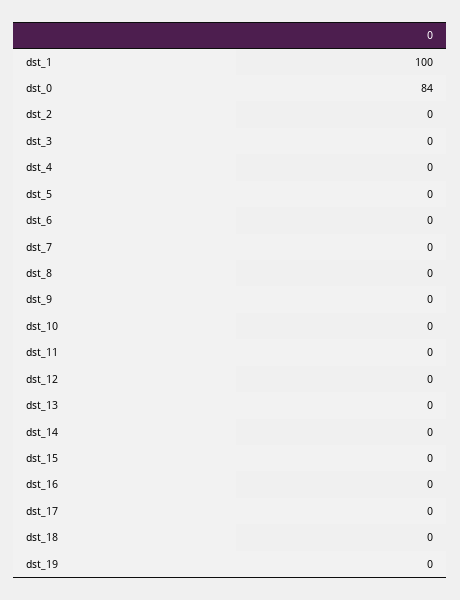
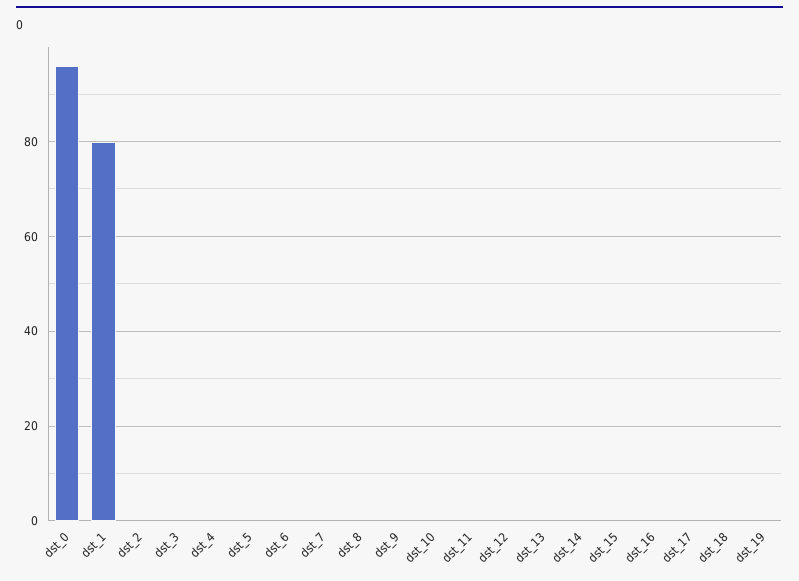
dst_1: 100 -> 80
dst_0: 84 -> 95

